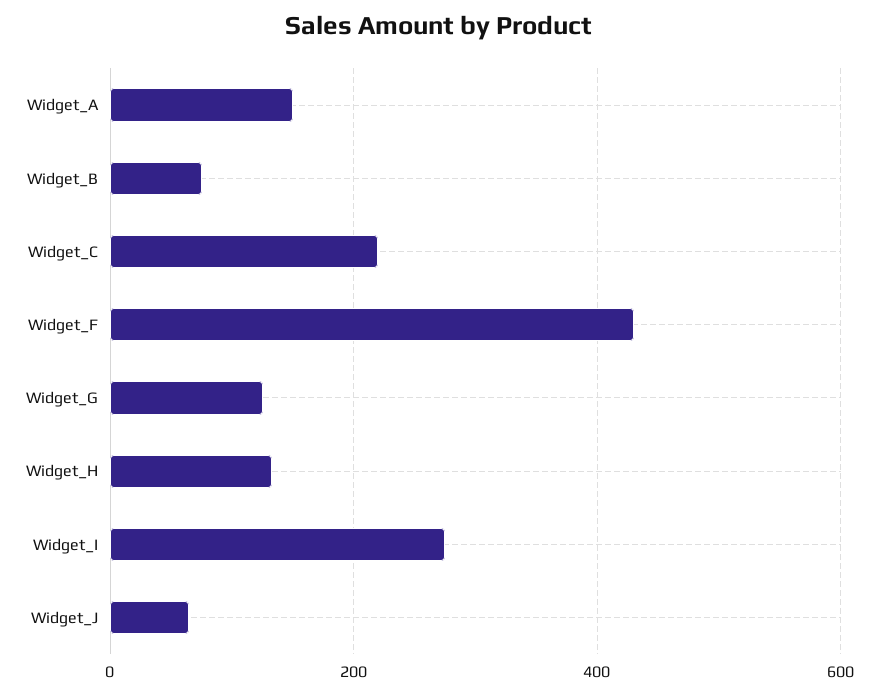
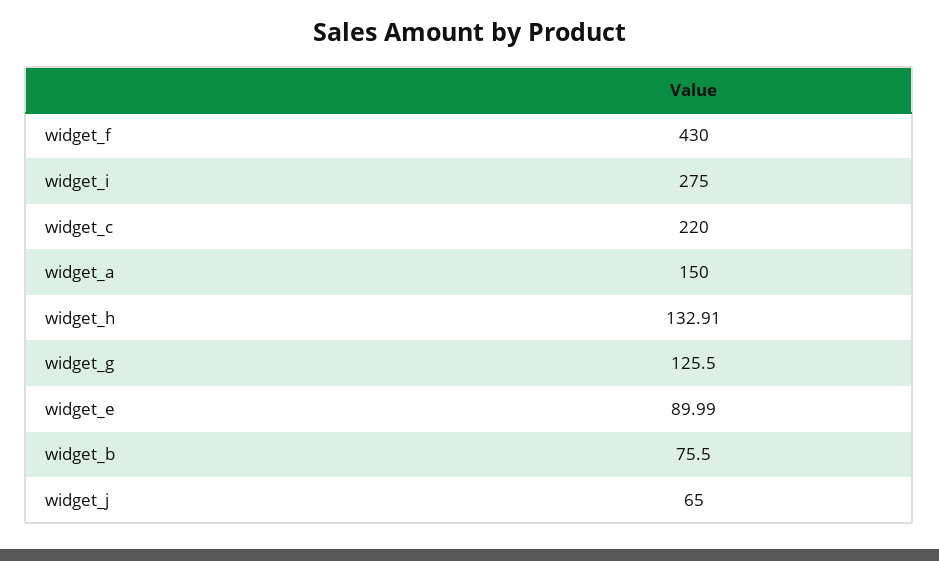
widget_e: none -> 89.99

